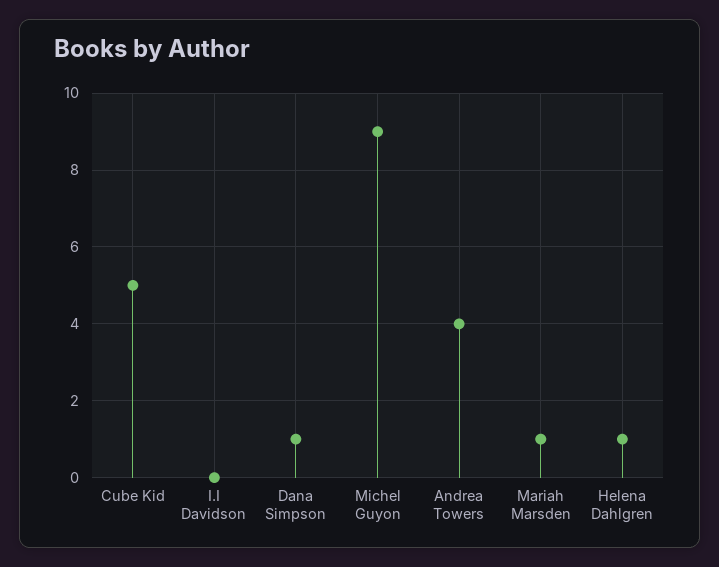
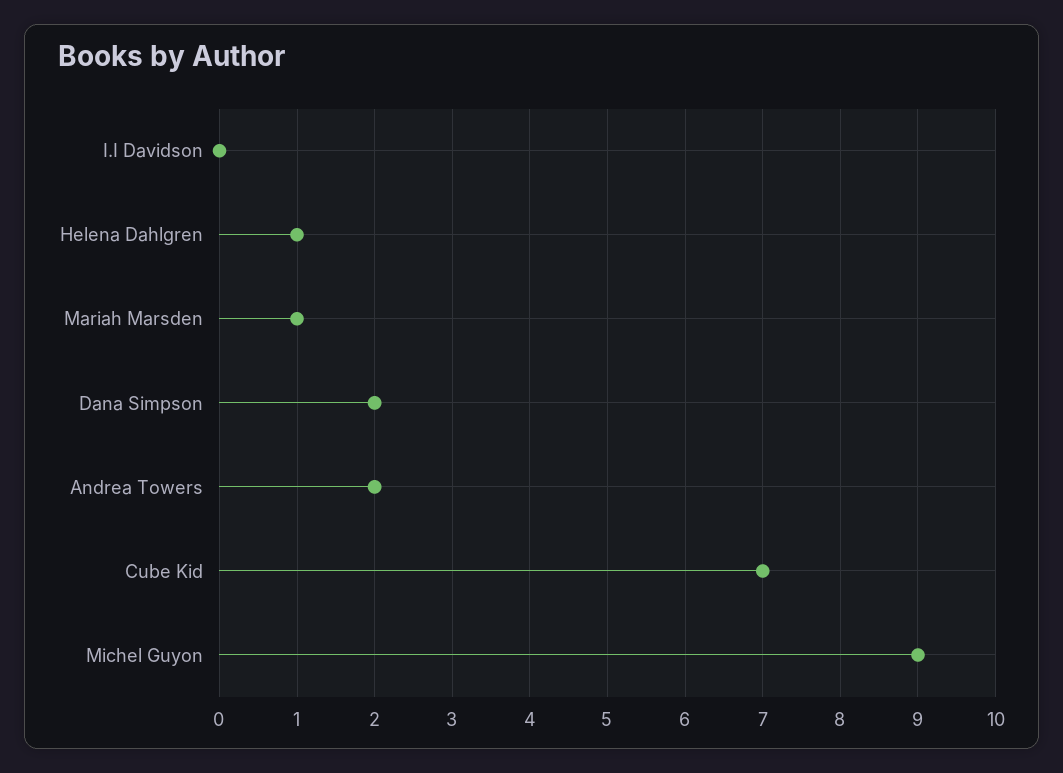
Cube Kid: 5 -> 7
Dana Simpson: 1 -> 2
Andrea Towers: 4 -> 2

